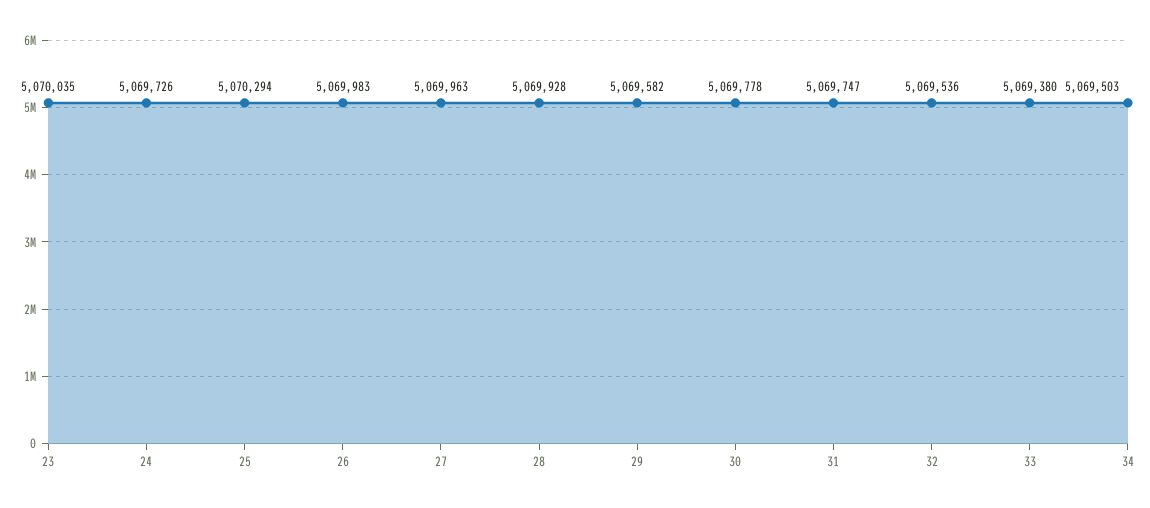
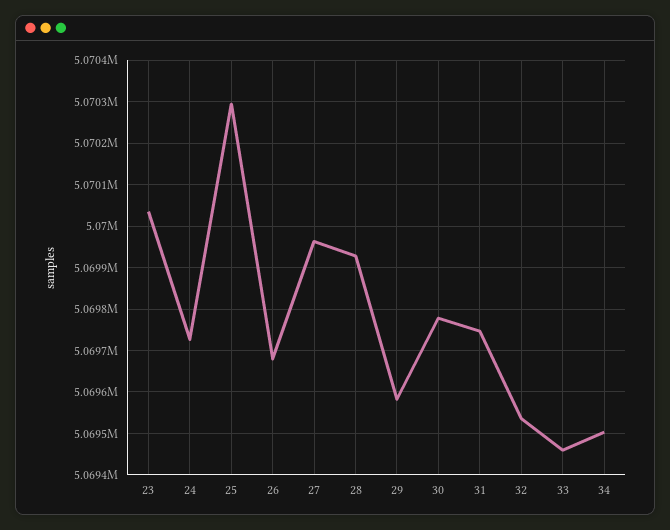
26: 5069983 -> 5069680
33: 5069380 -> 5069460

